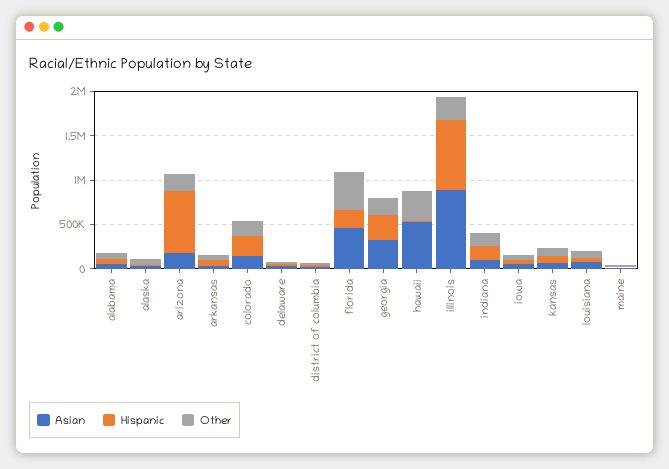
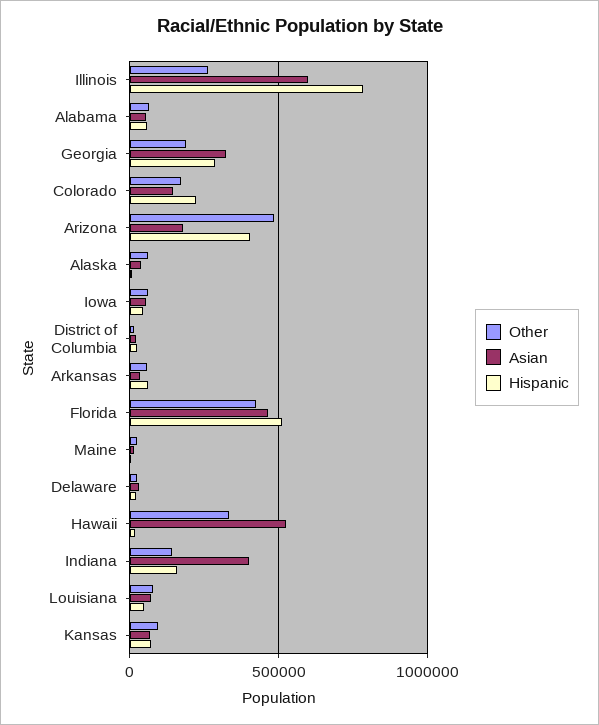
Hispanic, arizona: 700000 -> 400000
Other, arizona: 200000 -> 500000
Hispanic, florida: 200000 -> 500000
Asian, illinois: 900000 -> 600000
Asian, indiana: 100000 -> 400000

